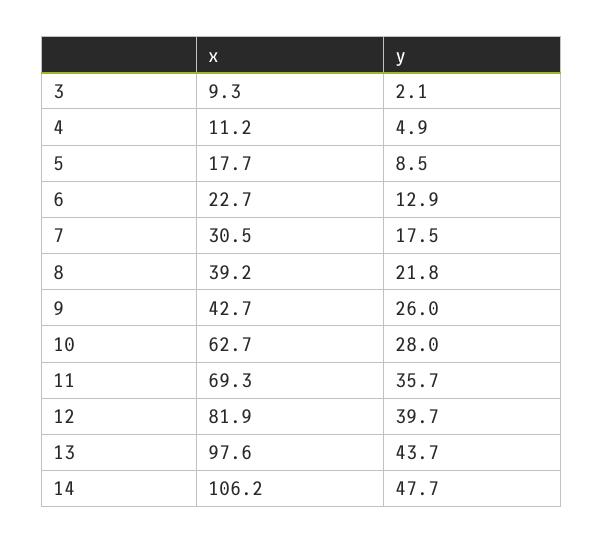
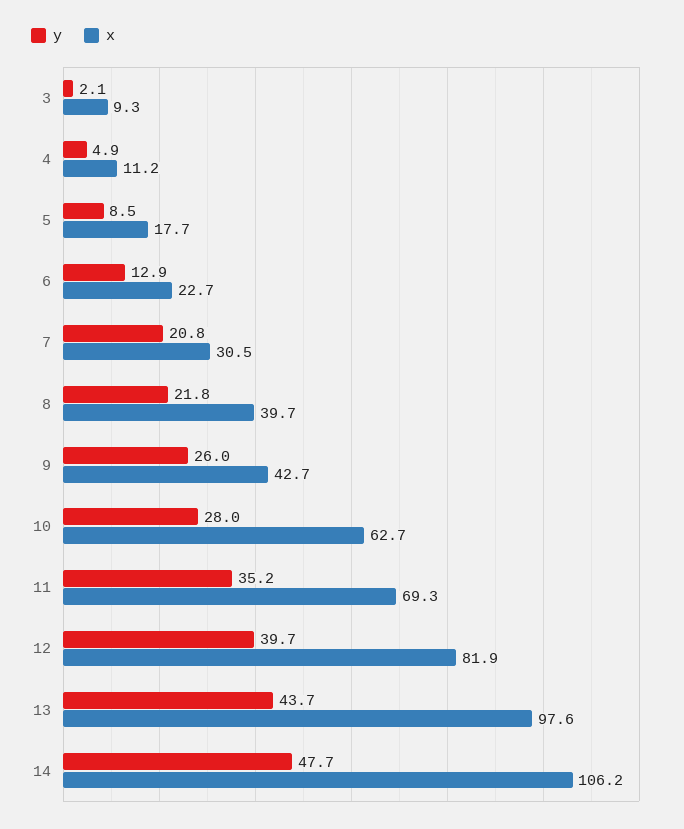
y, 7: 17.5 -> 20.8
x, 8: 39.2 -> 39.7
y, 11: 35.7 -> 35.2

